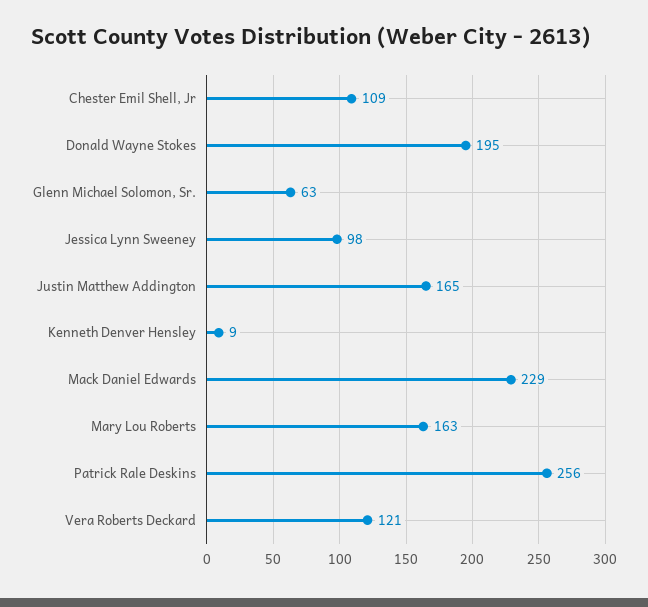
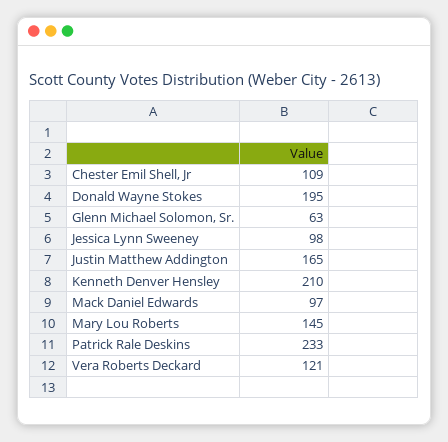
Kenneth Denver Hensley: 9 -> 210
Mack Daniel Edwards: 229 -> 97
Mary Lou Roberts: 163 -> 145
Patrick Rale Deskins: 256 -> 233

